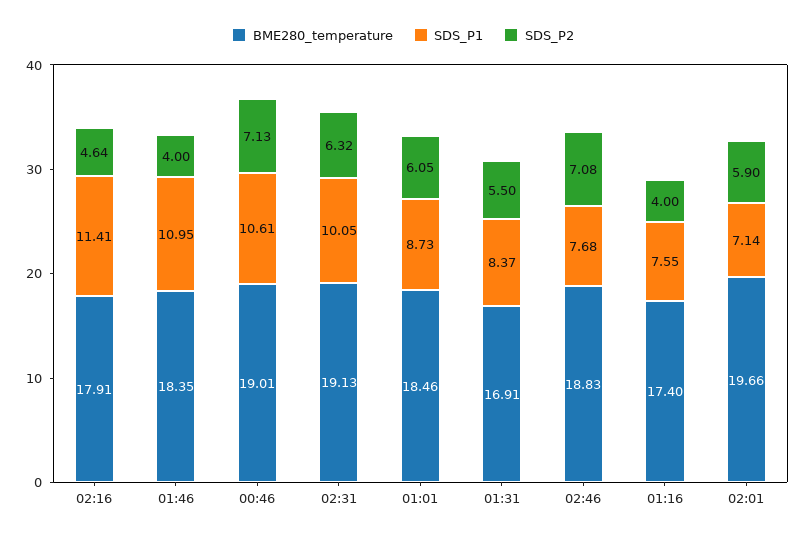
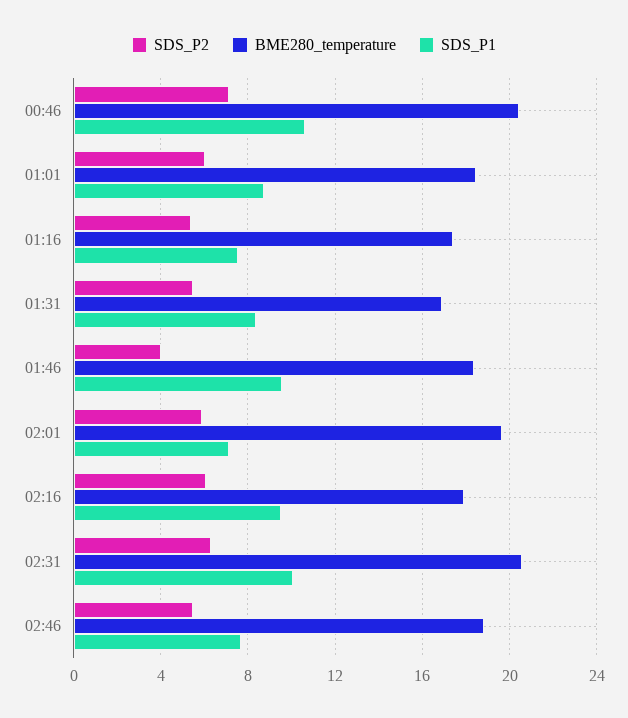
SDS_P1, 02:16: 11.41 -> 9.5
SDS_P2, 02:16: 4.64 -> 6
SDS_P1, 01:46: 10.95 -> 9.5
BME280_temperature, 00:46: 19.01 -> 20.5
BME280_temperature, 02:31: 19.13 -> 20.5
SDS_P2, 02:46: 7.08 -> 5.5
SDS_P2, 01:16: 4 -> 5.5

